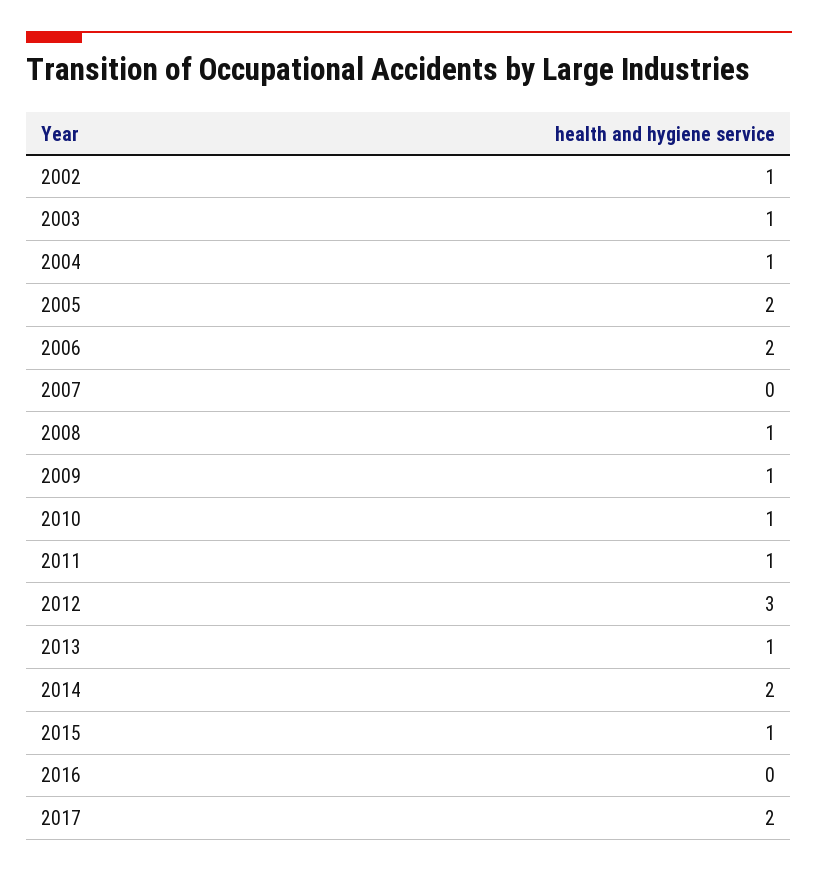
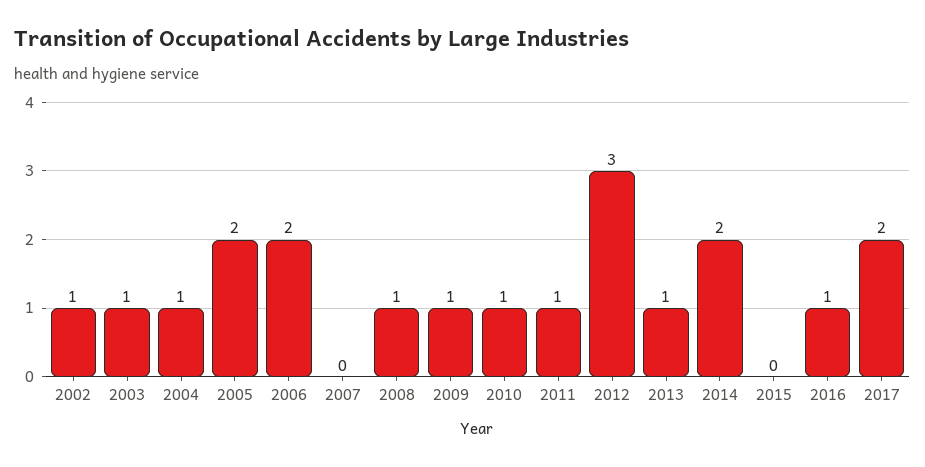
2015: 1 -> 0
2016: 0 -> 1

